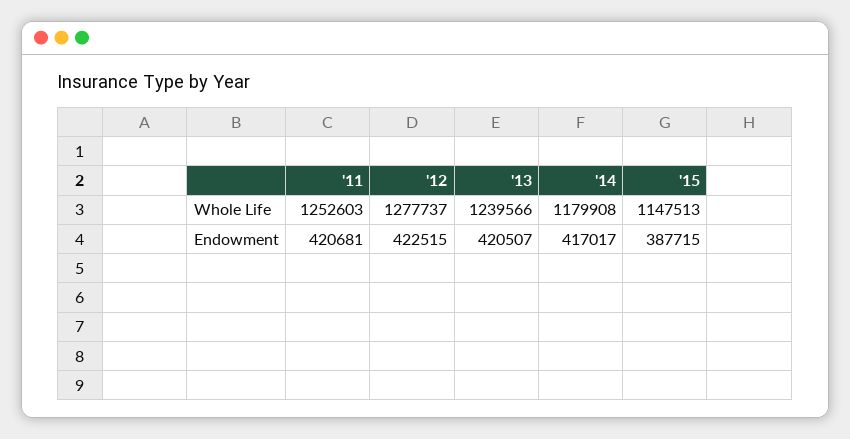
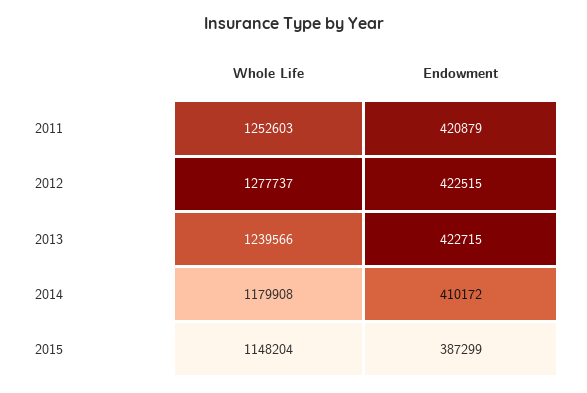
'15, Whole Life: 1147513 -> 1148204
'11, Endowment: 420681 -> 420879
'13, Endowment: 420507 -> 422715
'14, Endowment: 417017 -> 410172
'15, Endowment: 387715 -> 387299

